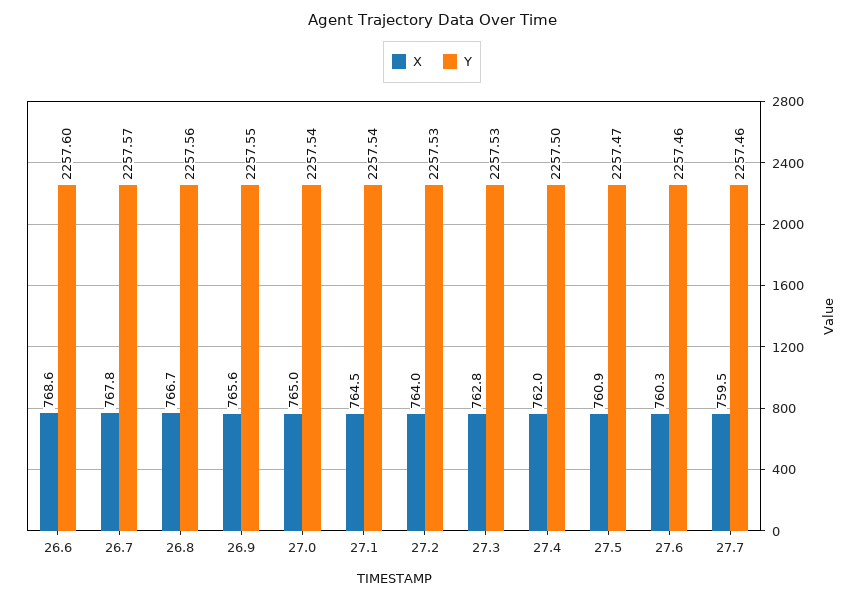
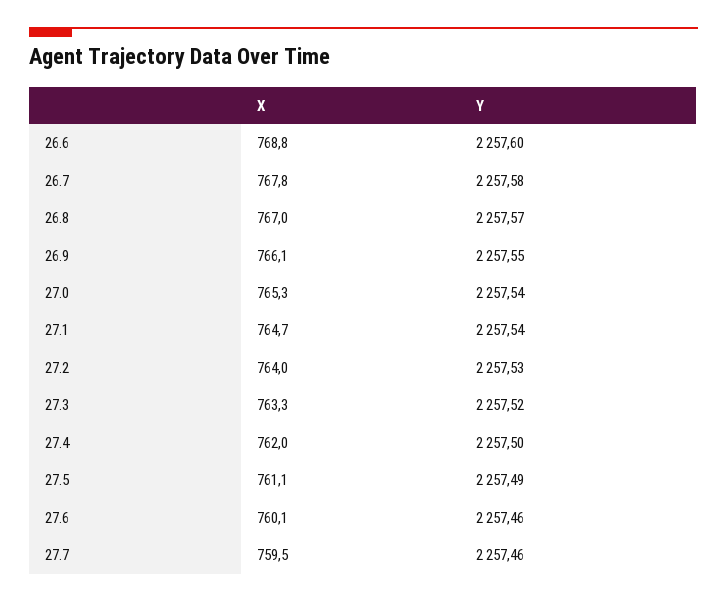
X, 26.6: 768.6 -> 768.8
Y, 26.7: 2257.57 -> 2257.58
X, 26.8: 766.7 -> 767
Y, 26.8: 2257.56 -> 2257.57
X, 26.9: 765.6 -> 766.1
X, 27.0: 765 -> 765.3
X, 27.1: 764.5 -> 764.7
X, 27.3: 762.8 -> 763.3
Y, 27.3: 2257.53 -> 2257.52
X, 27.5: 760.9 -> 761.1
Y, 27.5: 2257.47 -> 2257.49
X, 27.6: 760.3 -> 760.1

